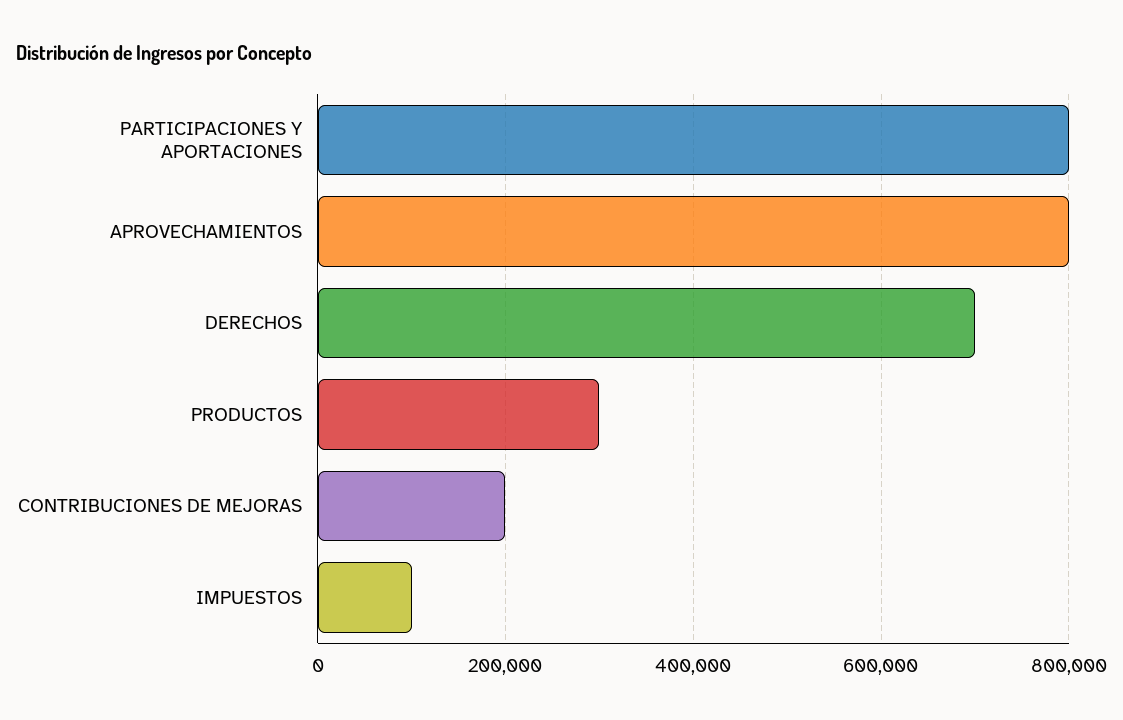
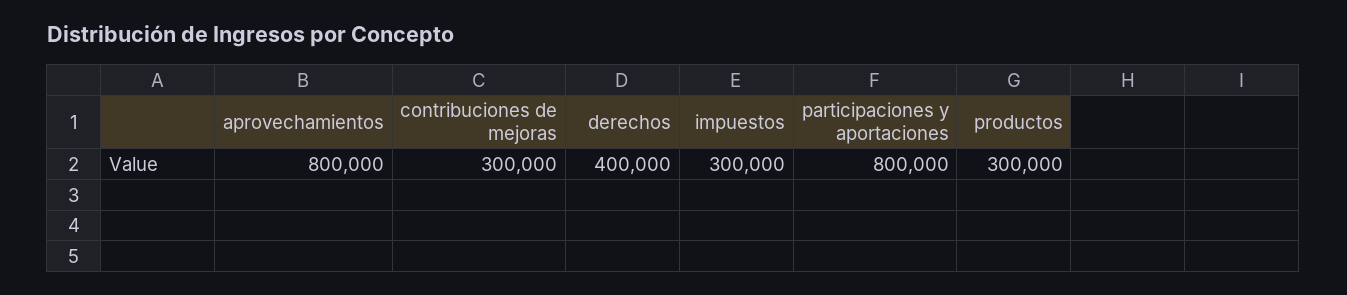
DERECHOS: 700000 -> 400000
CONTRIBUCIONES DE MEJORAS: 200000 -> 300000
IMPUESTOS: 100000 -> 300000

